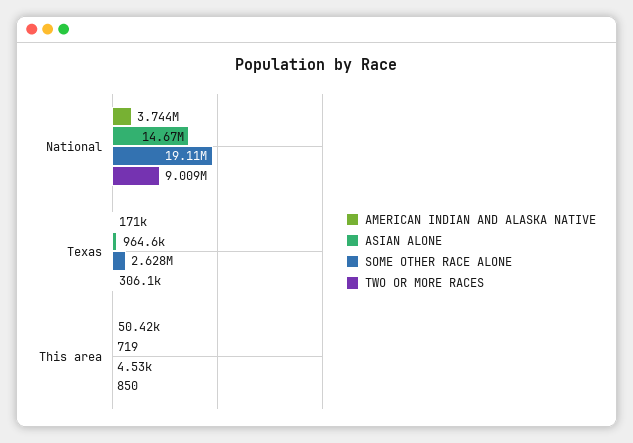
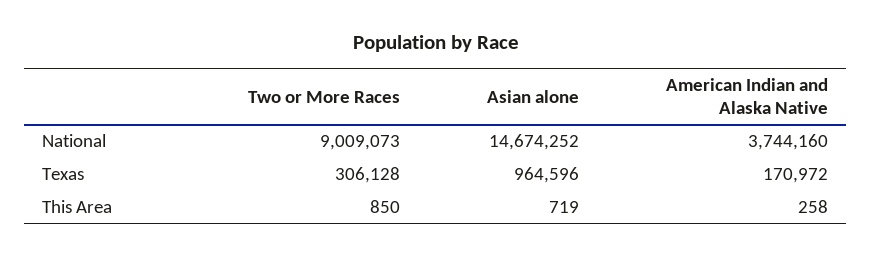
SOME OTHER RACE ALONE, National: 19110000 -> none
SOME OTHER RACE ALONE, Texas: 2628000 -> none
AMERICAN INDIAN AND ALASKA NATIVE, This area: 50420 -> 258
SOME OTHER RACE ALONE, This area: 4530 -> none

